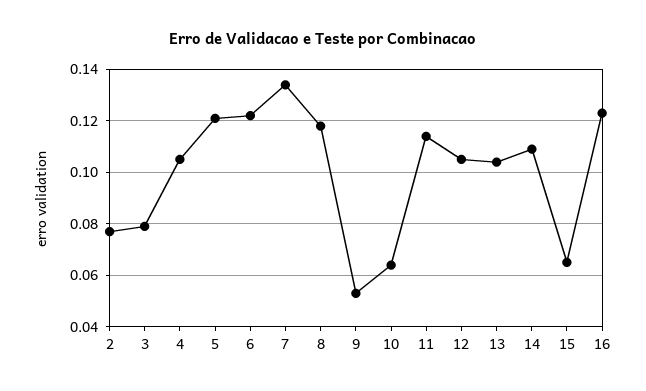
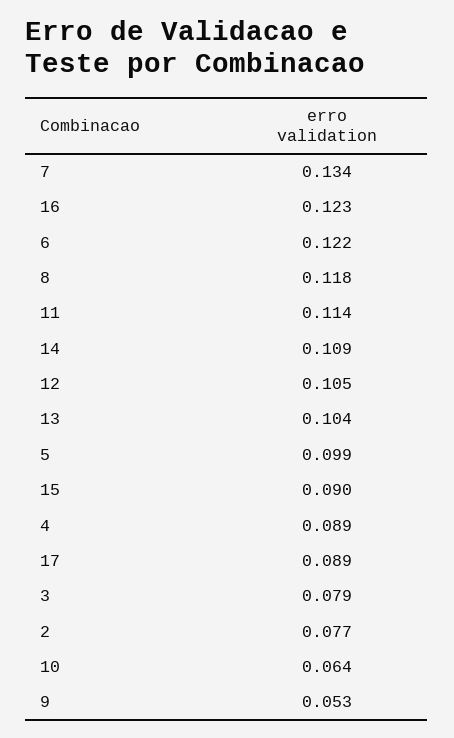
4: 0.105 -> 0.089
5: 0.12 -> 0.099
15: 0.065 -> 0.09
17: none -> 0.089

